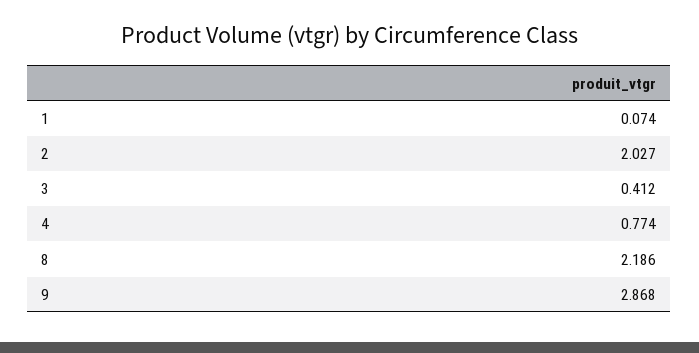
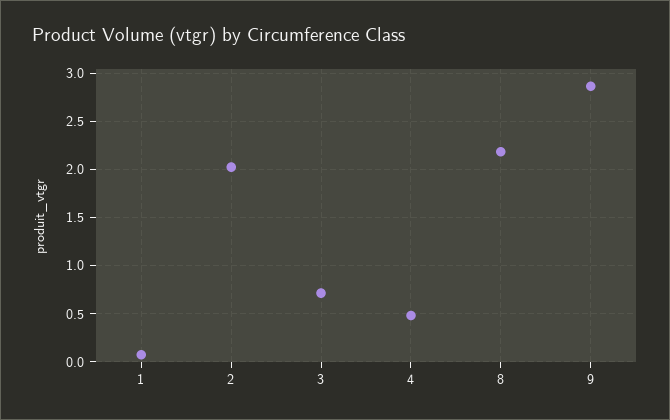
3: 0.412 -> 0.7
4: 0.774 -> 0.5

